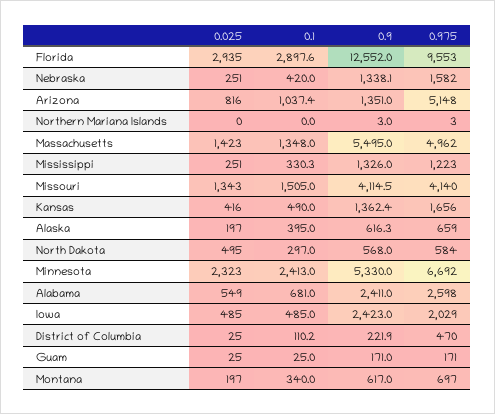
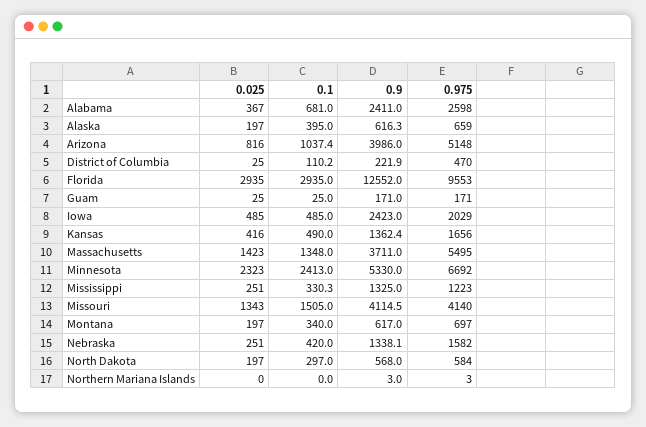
0.1, Florida: 2897.6 -> 2935
0.9, Arizona: 1351 -> 3986
0.9, Massachusetts: 5495 -> 3711
0.975, Massachusetts: 4962 -> 5495
0.9, Mississippi: 1326 -> 1325
0.025, North Dakota: 495 -> 197
0.025, Alabama: 549 -> 367

